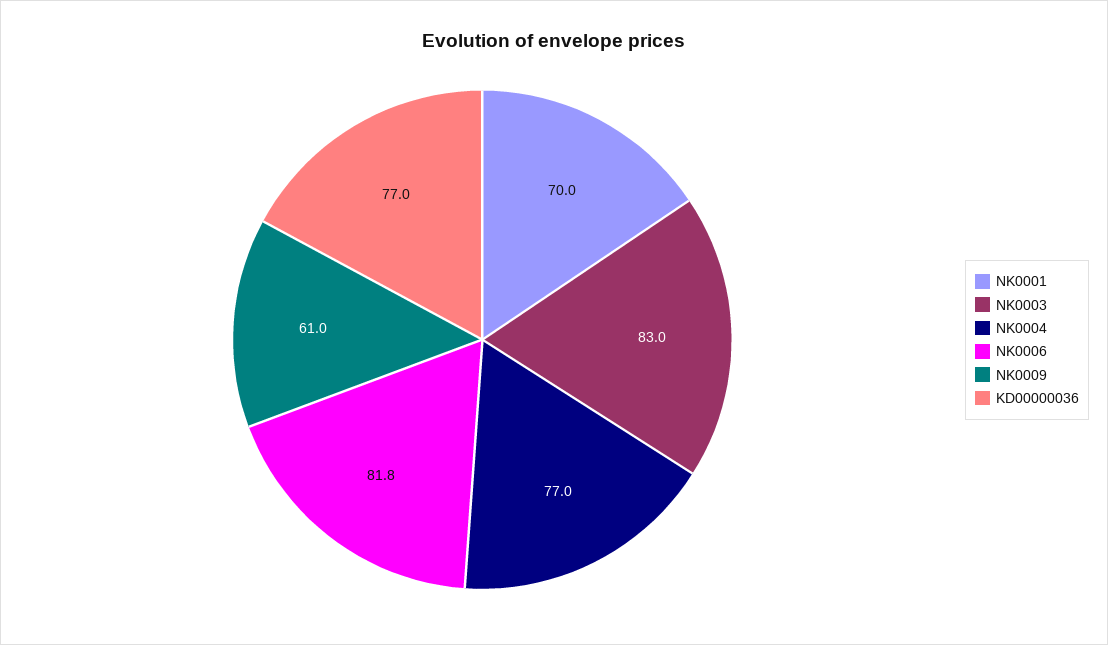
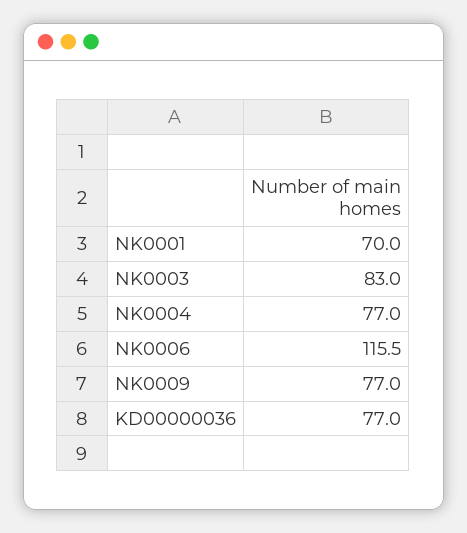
NK0006: 81.8 -> 115.5
NK0009: 61 -> 77

